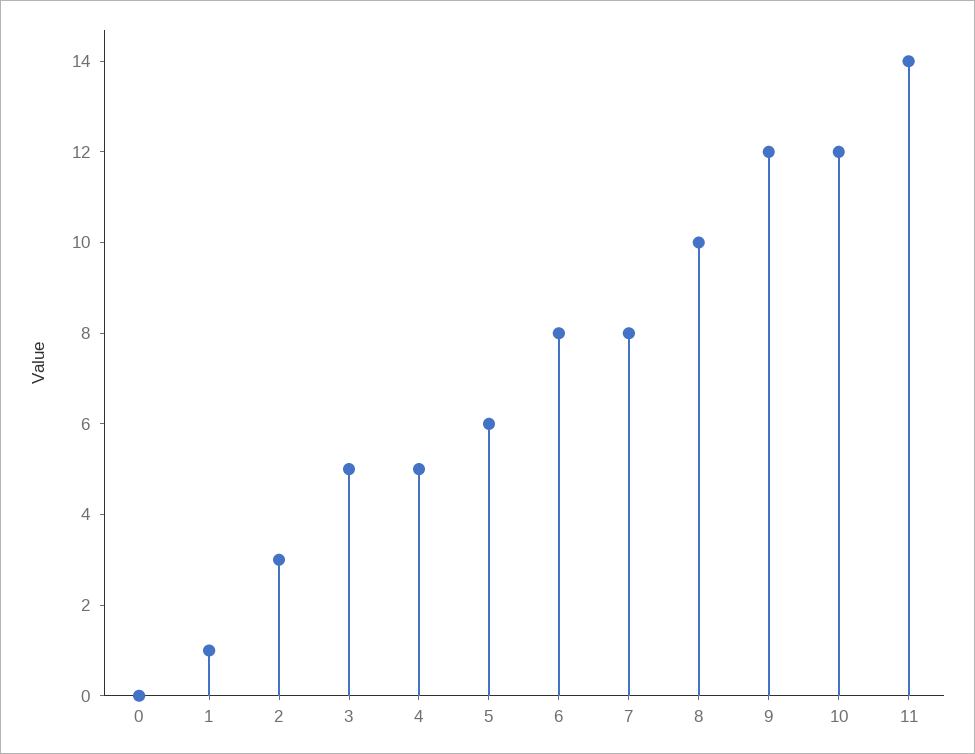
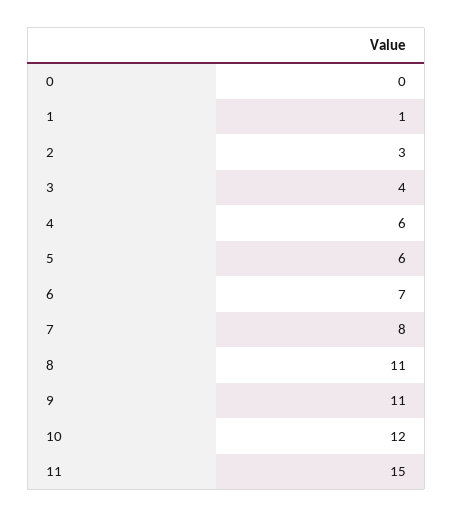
3: 5 -> 4
4: 5 -> 6
6: 8 -> 7
8: 10 -> 11
9: 12 -> 11
11: 14 -> 15

